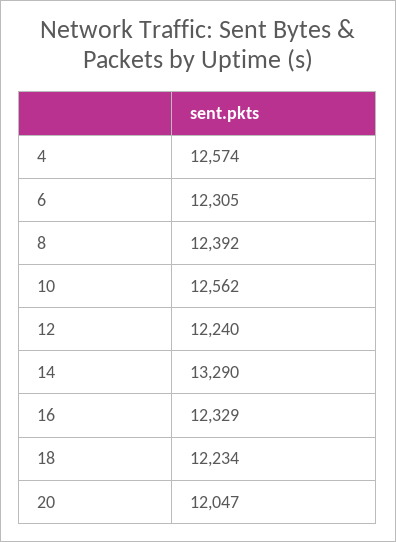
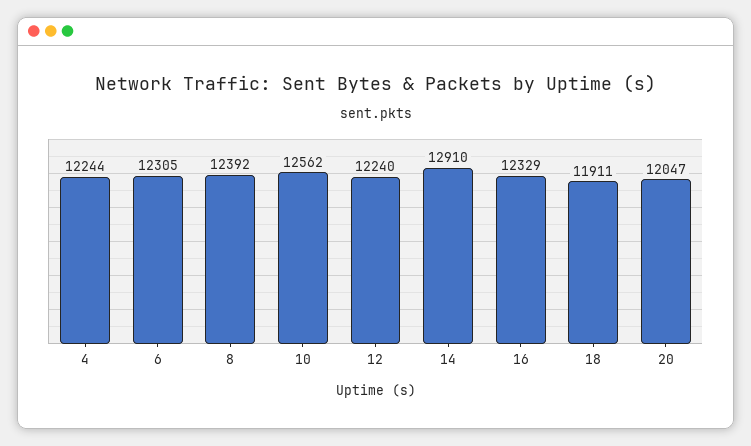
4: 12574 -> 12244
14: 13290 -> 12910
18: 12234 -> 11911

